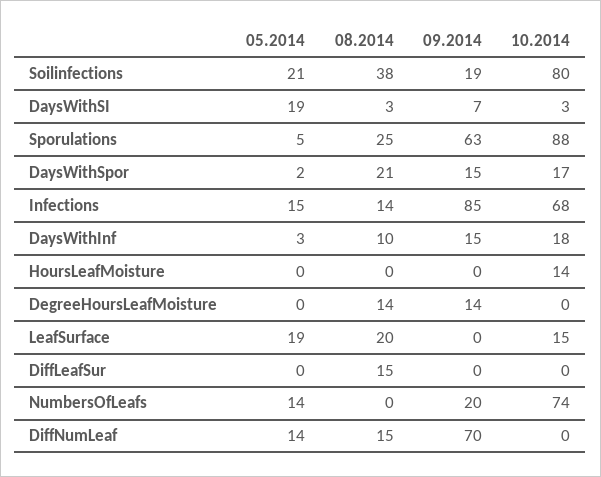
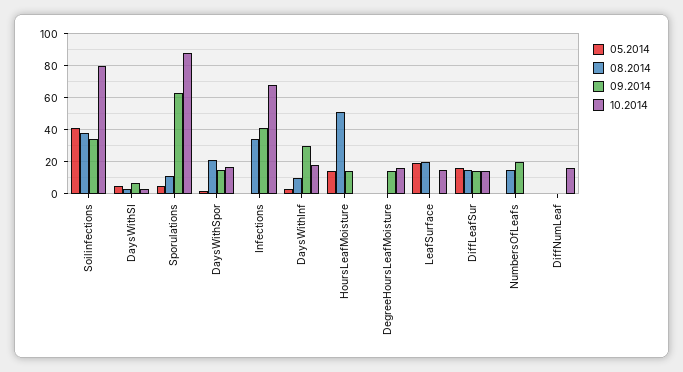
05.2014, Soilinfections: 21 -> 40
09.2014, Soilinfections: 19 -> 35
05.2014, DaysWithSI: 19 -> 5
08.2014, Sporulations: 25 -> 10
05.2014, Infections: 15 -> 0
08.2014, Infections: 14 -> 35
09.2014, Infections: 85 -> 40
09.2014, DaysWithInf: 15 -> 30
05.2014, HoursLeafMoisture: 0 -> 15
08.2014, HoursLeafMoisture: 0 -> 50
09.2014, HoursLeafMoisture: 0 -> 15
10.2014, HoursLeafMoisture: 14 -> 0
08.2014, DegreeHoursLeafMoisture: 14 -> 0
10.2014, DegreeHoursLeafMoisture: 0 -> 15
05.2014, DiffLeafSur: 0 -> 15
09.2014, DiffLeafSur: 0 -> 15
10.2014, DiffLeafSur: 0 -> 15
05.2014, NumbersOfLeafs: 14 -> 0
08.2014, NumbersOfLeafs: 0 -> 15
10.2014, NumbersOfLeafs: 74 -> 0
05.2014, DiffNumLeaf: 14 -> 0
08.2014, DiffNumLeaf: 15 -> 0
09.2014, DiffNumLeaf: 70 -> 0
10.2014, DiffNumLeaf: 0 -> 15

